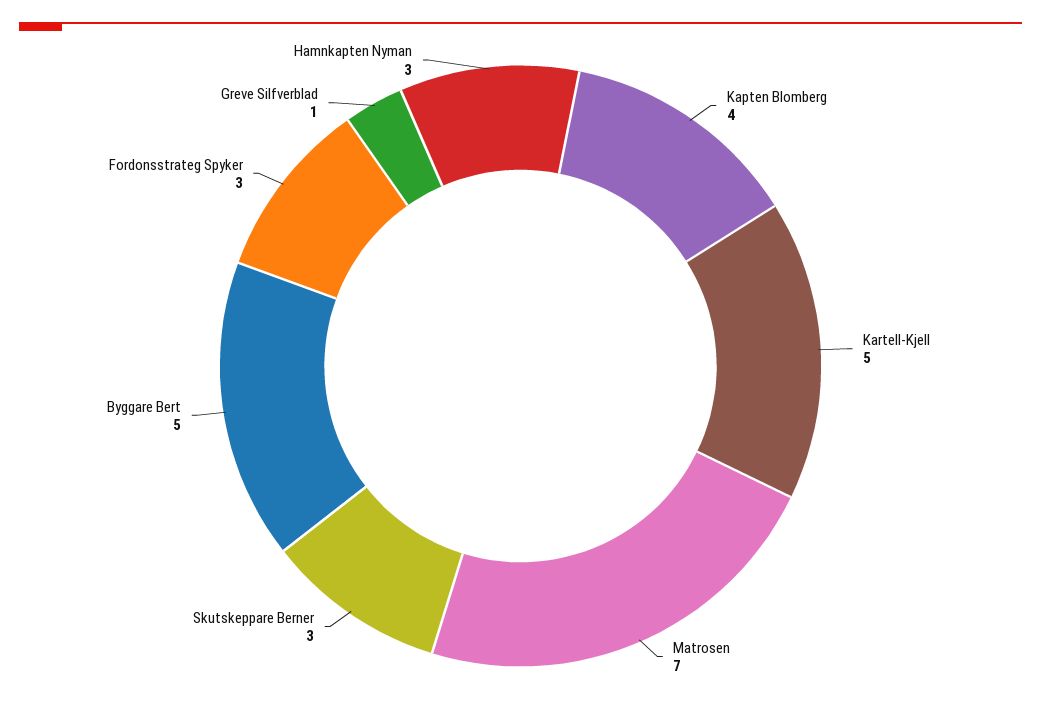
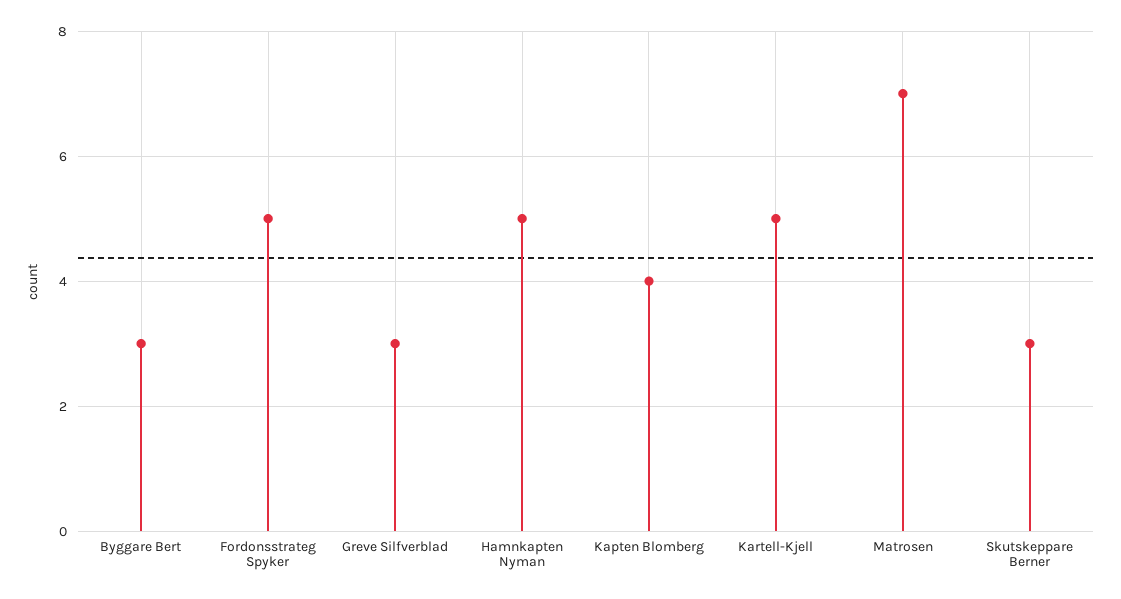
Byggare Bert: 5 -> 3
Fordonsstrateg Spyker: 3 -> 5
Greve Silfverblad: 1 -> 3
Hamnkapten Nyman: 3 -> 5

